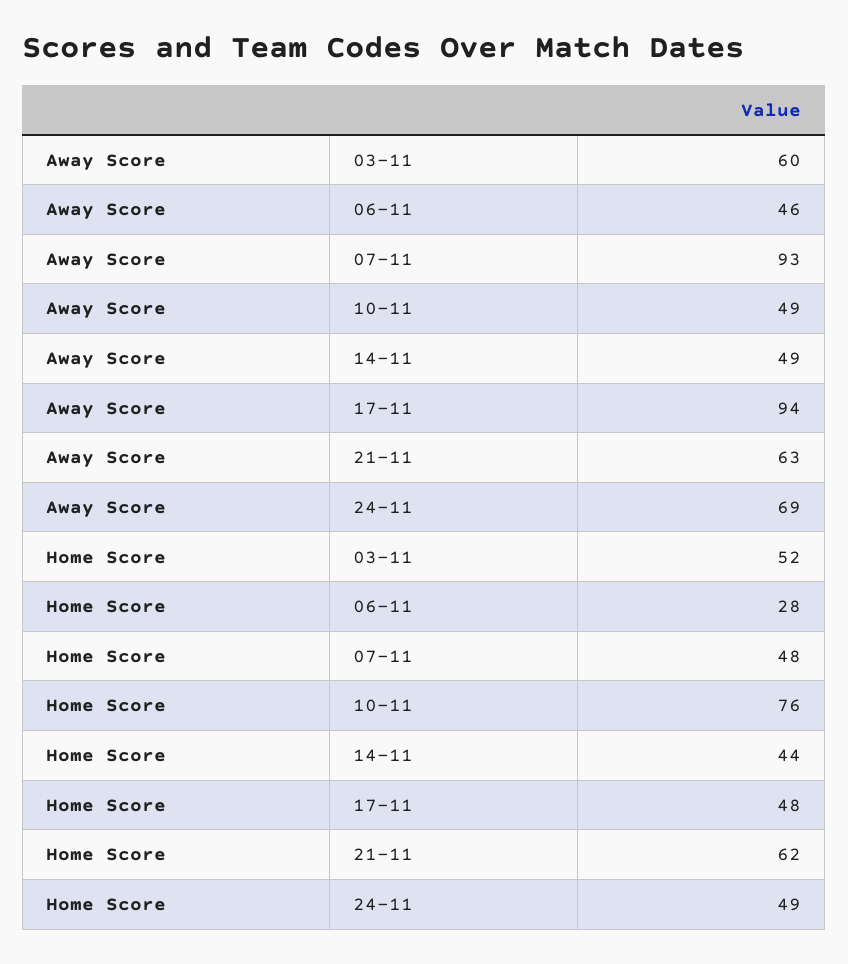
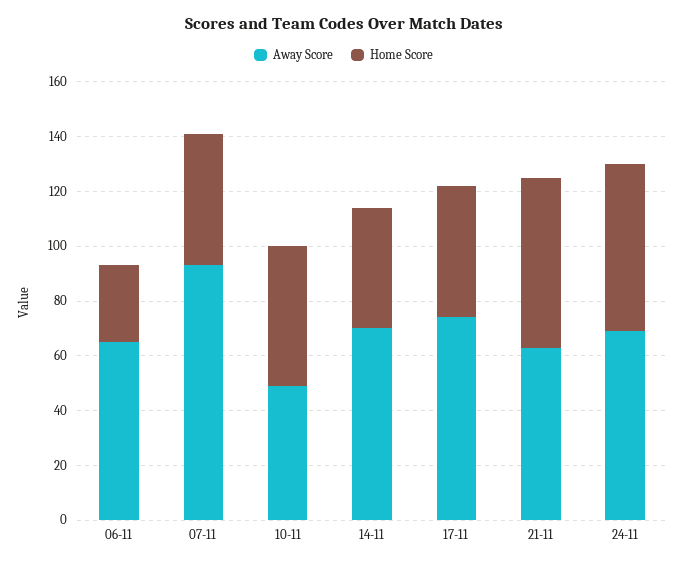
Away Score, 03-11: 60 -> none
Away Score, 06-11: 46 -> 65
Away Score, 14-11: 49 -> 70
Away Score, 17-11: 94 -> 75
Home Score, 03-11: 52 -> none
Home Score, 10-11: 76 -> 50
Home Score, 24-11: 49 -> 60

